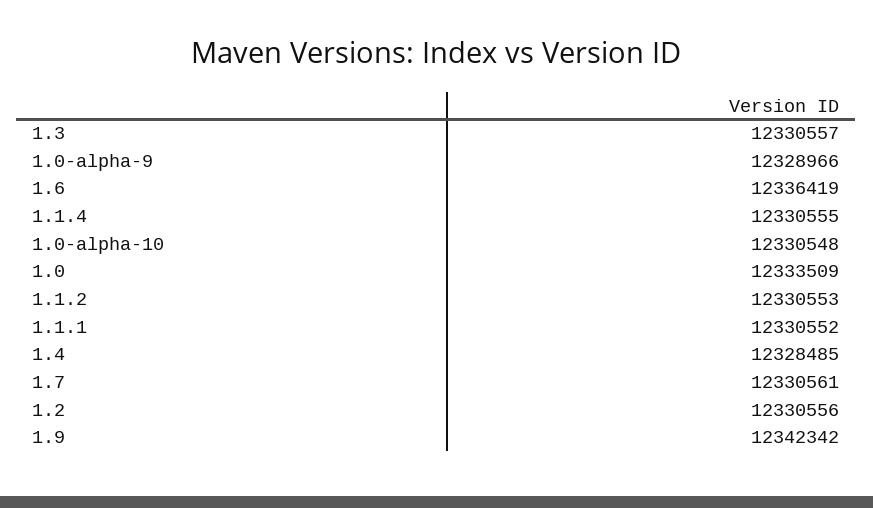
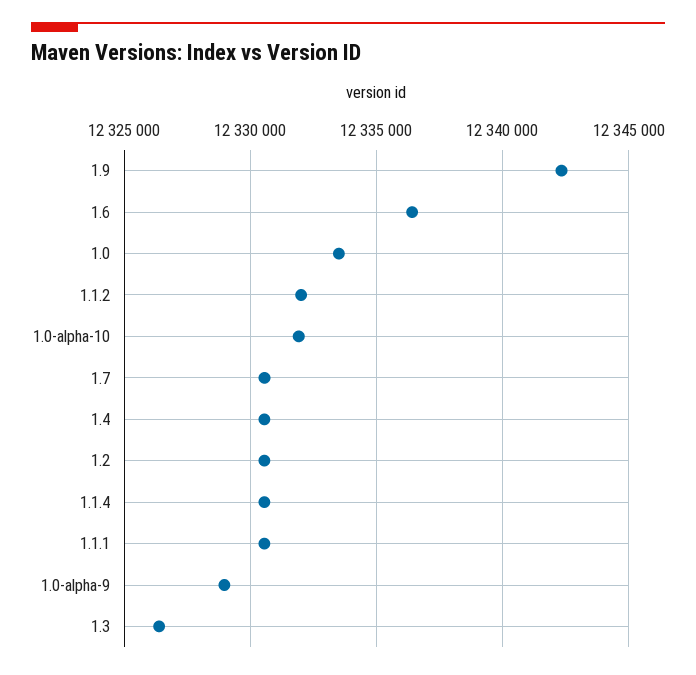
1.3: 12330557 -> 12326500
1.0-alpha-10: 12330548 -> 12332000
1.1.2: 12330553 -> 12332000
1.4: 12328485 -> 12330500

